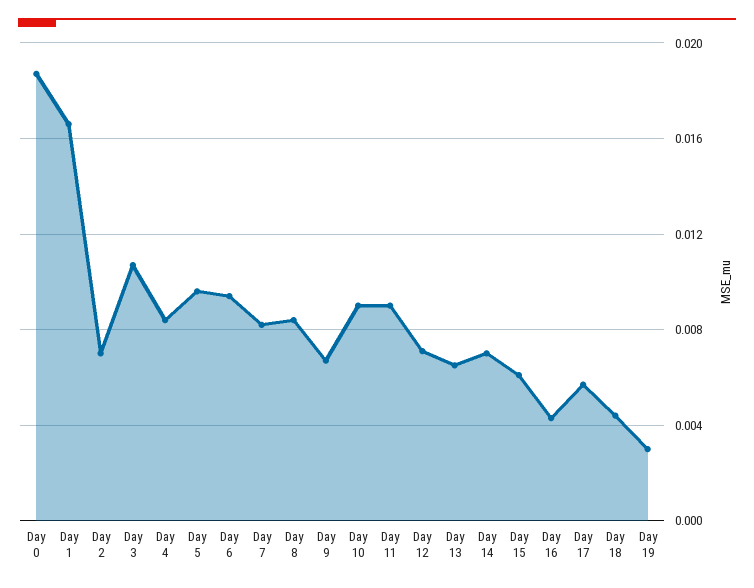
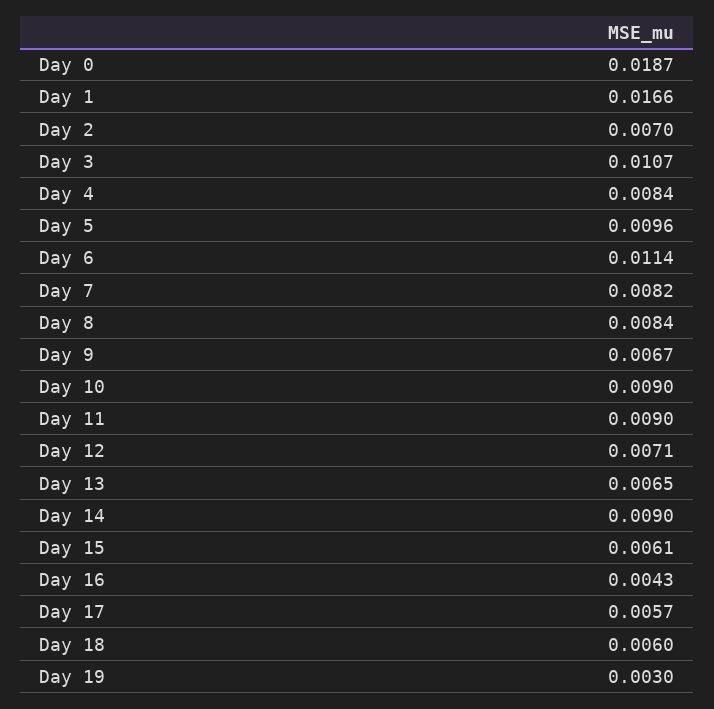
Day 6: 0.0095 -> 0.0114
Day 14: 0.007 -> 0.009
Day 18: 0.0045 -> 0.006

